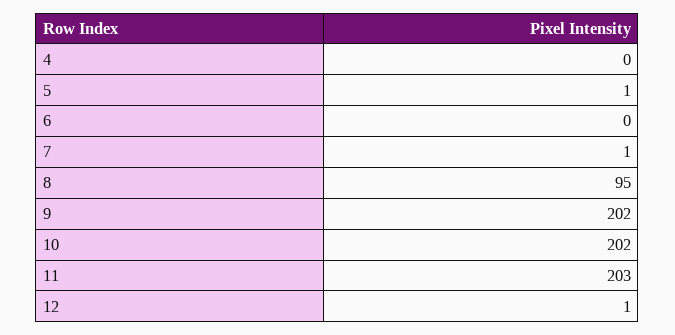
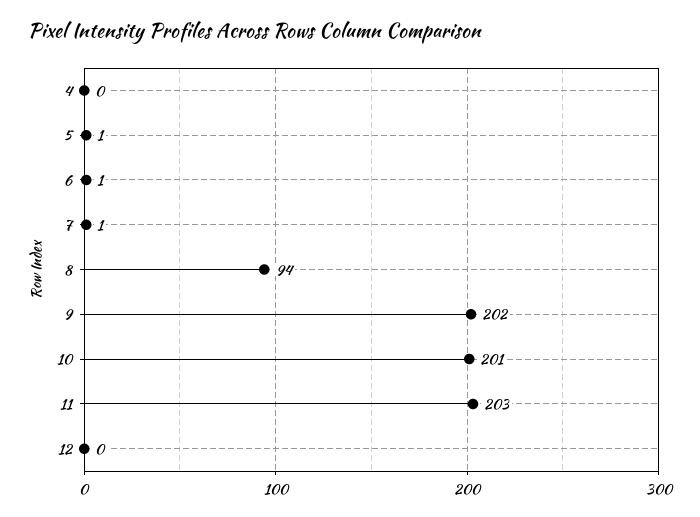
6: 0 -> 1
8: 95 -> 94
10: 202 -> 201
12: 1 -> 0

